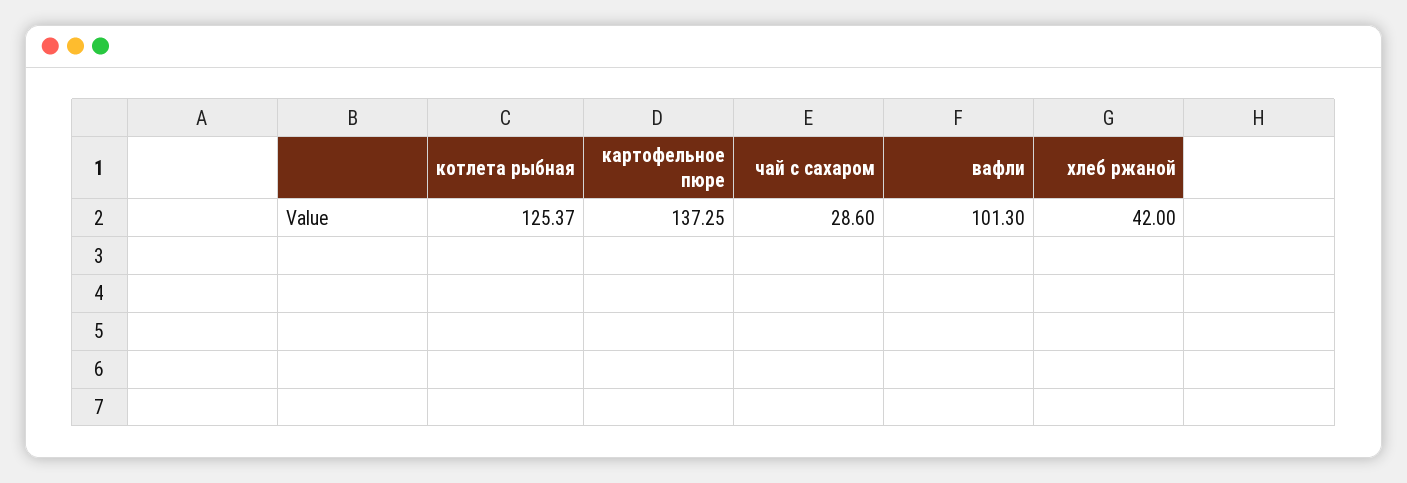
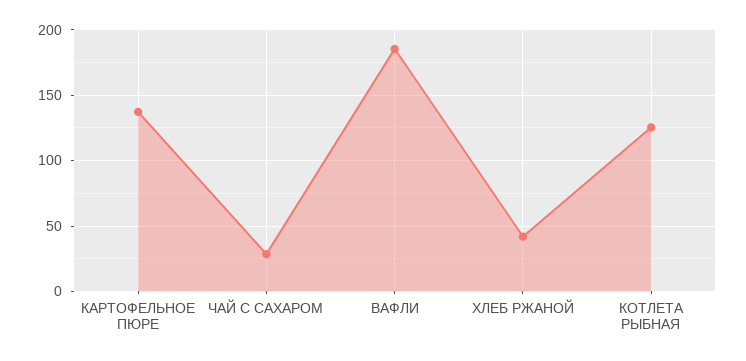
вафли: 101.3 -> 185

